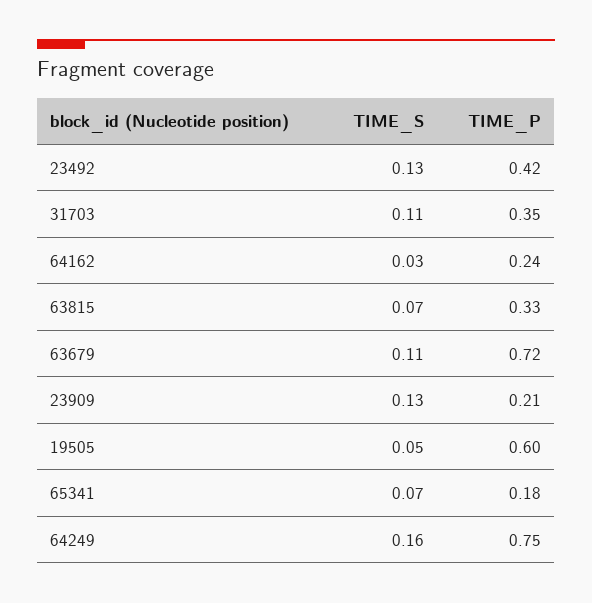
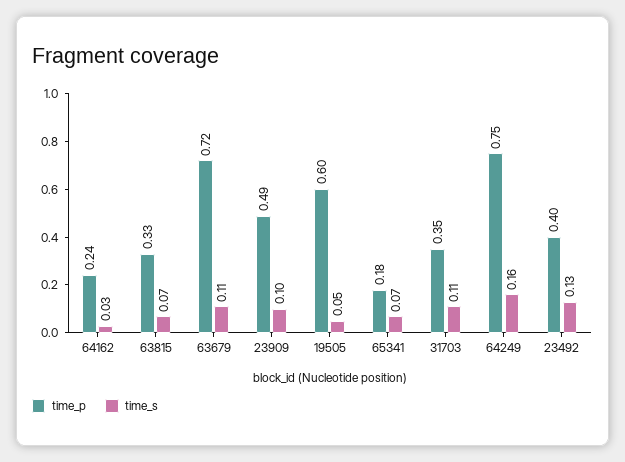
TIME_P, 23492: 0.42 -> 0.4
TIME_S, 23909: 0.13 -> 0.1
TIME_P, 23909: 0.21 -> 0.49

